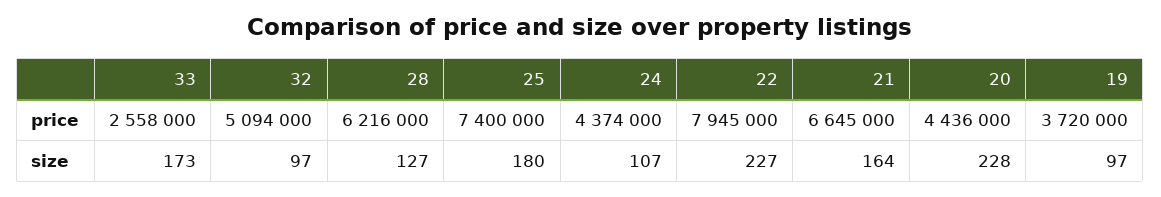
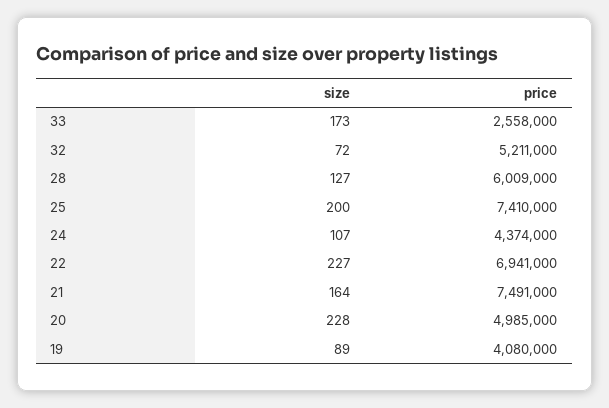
32, price: 5094000 -> 5211000
28, price: 6216000 -> 6009000
25, price: 7400000 -> 7410000
22, price: 7945000 -> 6941000
21, price: 6645000 -> 7491000
20, price: 4436000 -> 4985000
19, price: 3720000 -> 4080000
32, size: 97 -> 72
25, size: 180 -> 200
19, size: 97 -> 89

